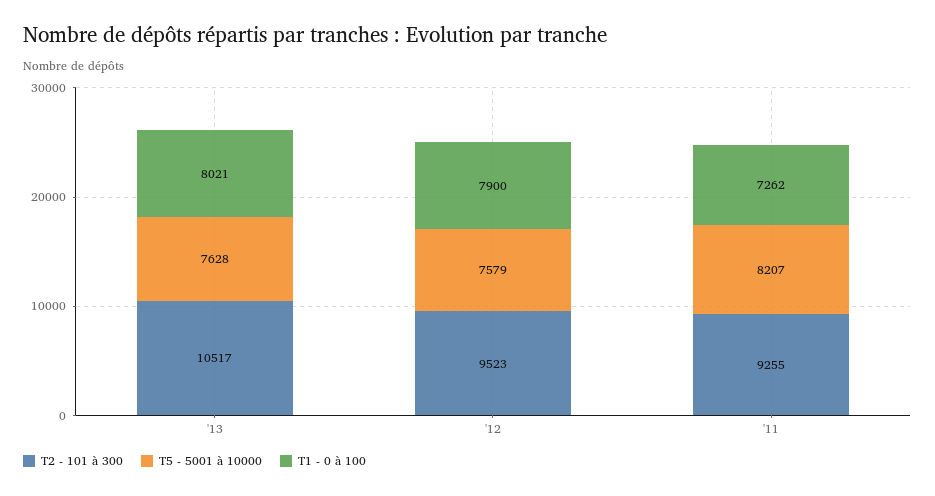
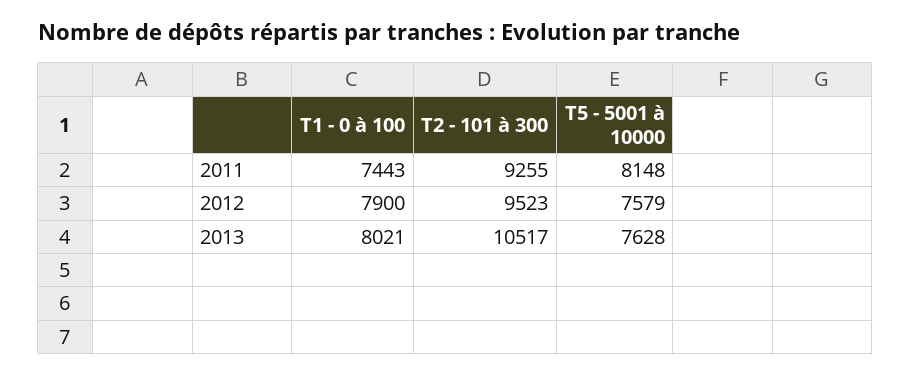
T5 - 5001 à 10000, '11: 8207 -> 8148
T1 - 0 à 100, '11: 7262 -> 7443

